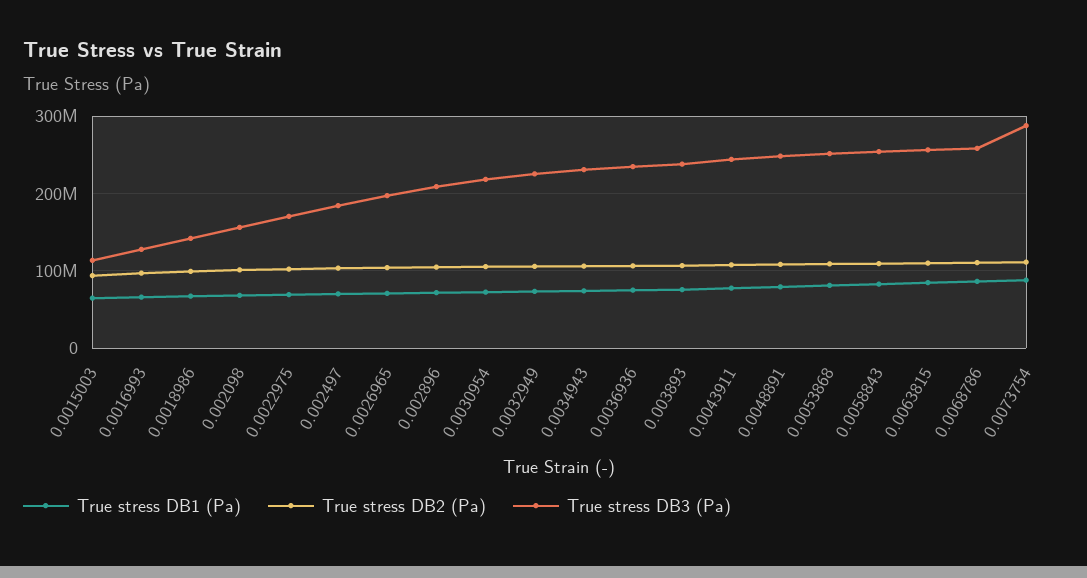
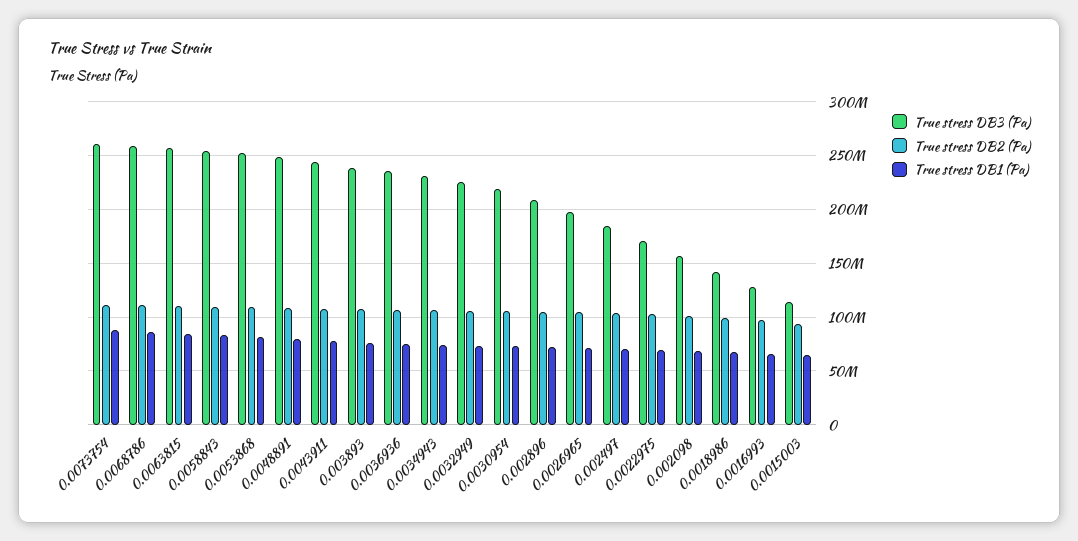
True stress DB3 (Pa), 0.0073754: 290000000 -> 260000000

